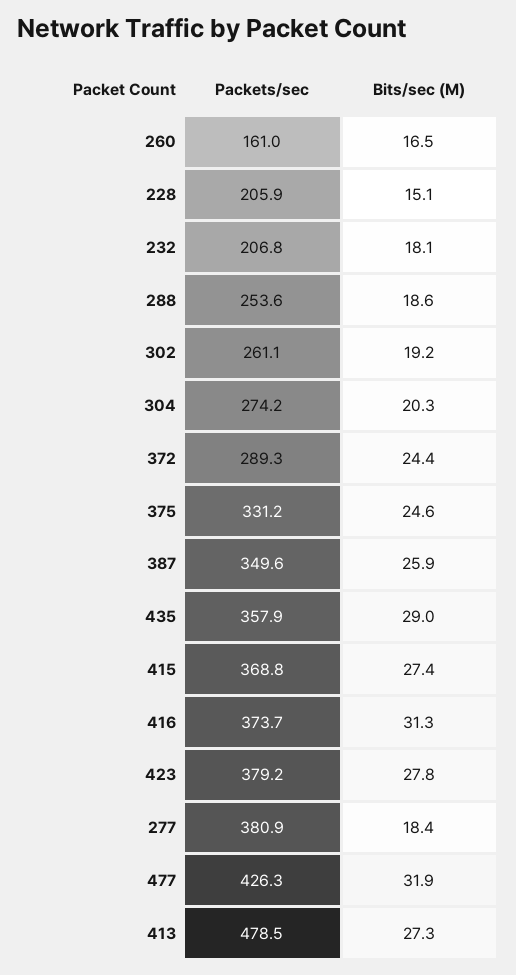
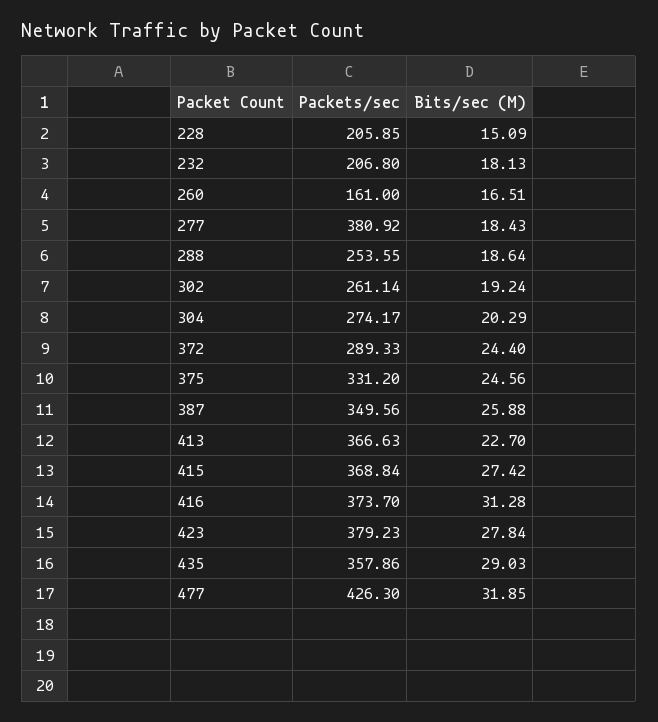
Packets/sec, 413: 478.5 -> 366.63
Bits/sec (M), 413: 27.3 -> 22.7

